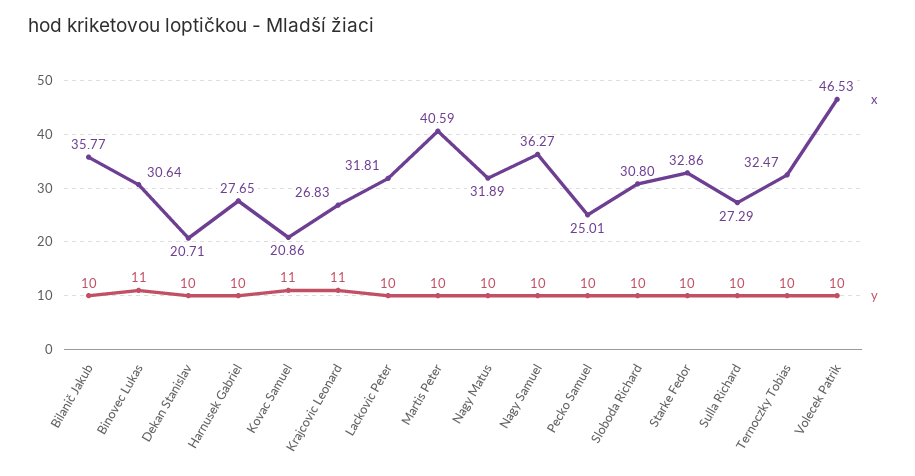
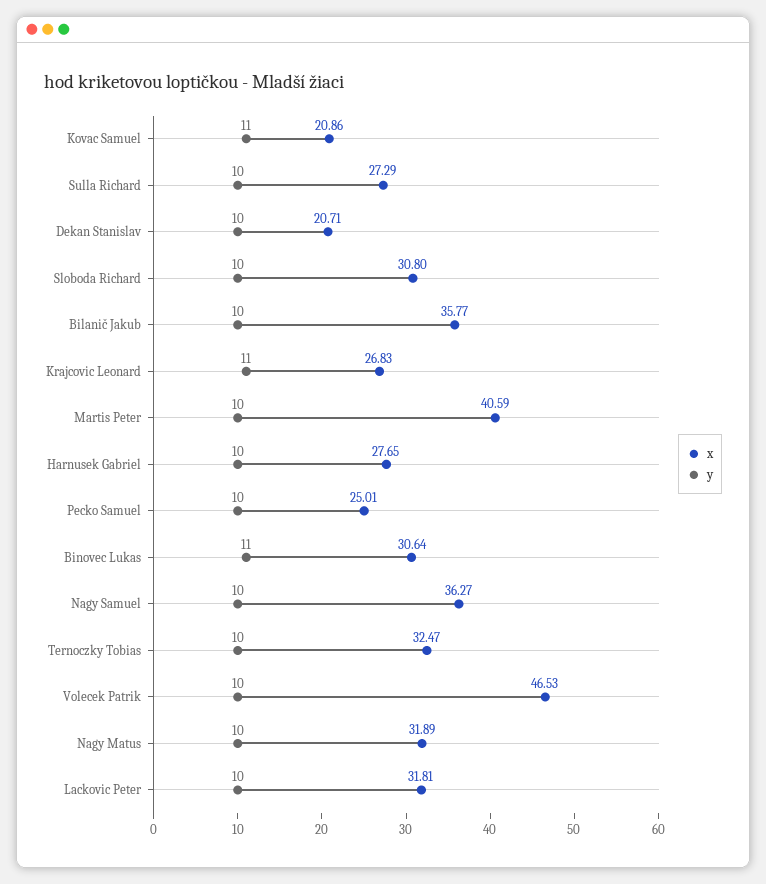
x, Starke Fedor: 32.86 -> none
y, Starke Fedor: 10 -> none

